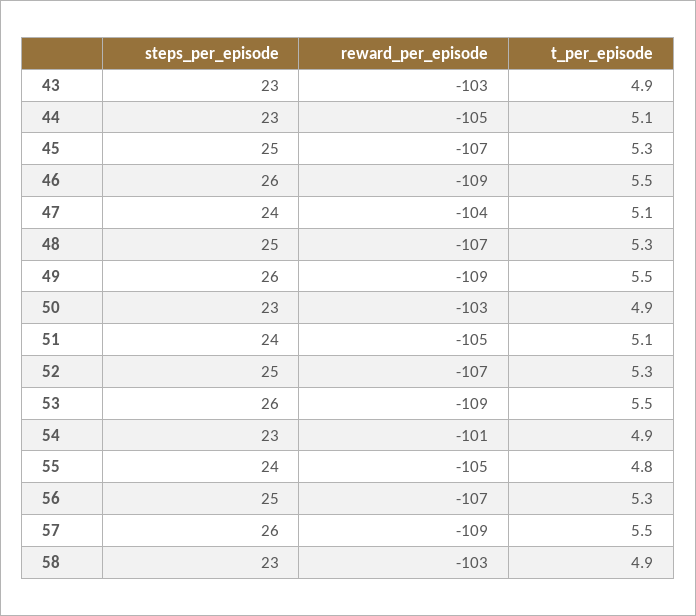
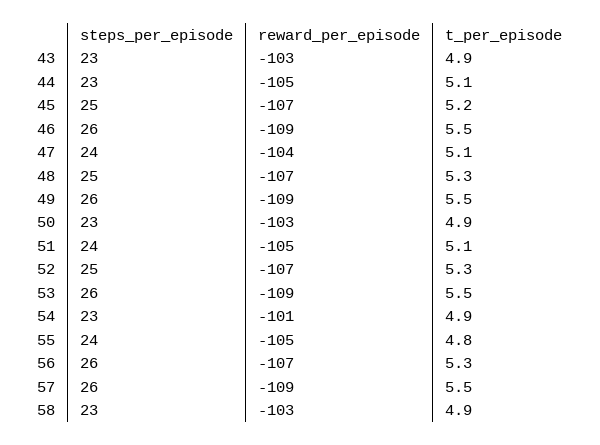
t_per_episode, 45: 5.3 -> 5.2
steps_per_episode, 56: 25 -> 26

